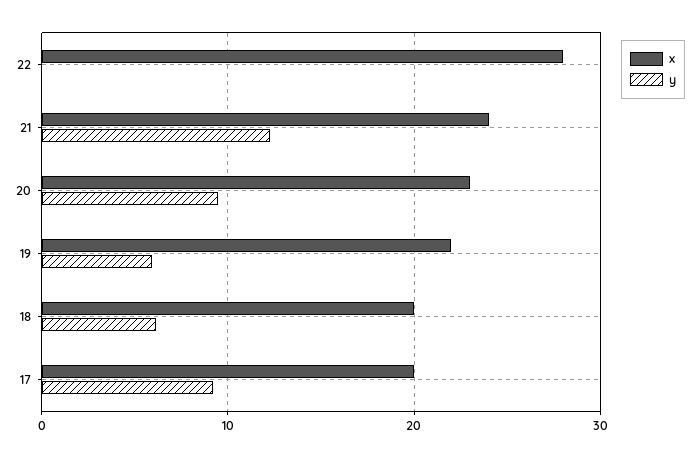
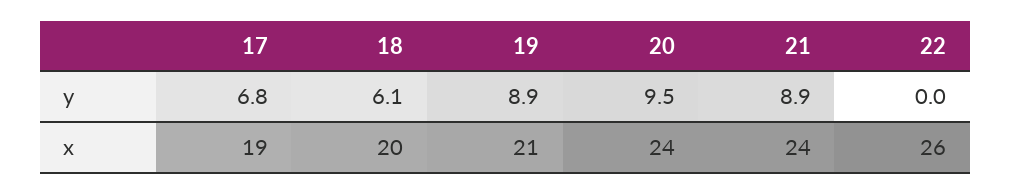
x, 22: 28 -> 26
y, 21: 12 -> 8.9
x, 20: 23 -> 24
x, 19: 22 -> 21
y, 19: 6 -> 8.9
x, 17: 20 -> 19
y, 17: 9 -> 6.8

